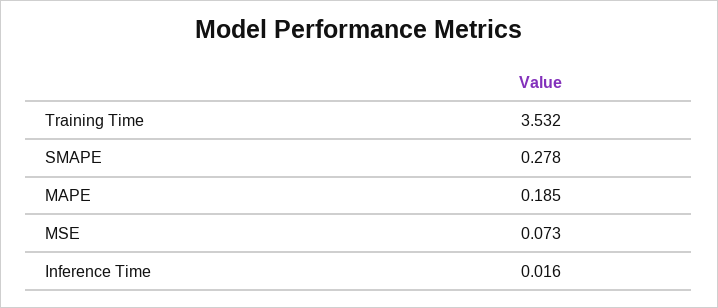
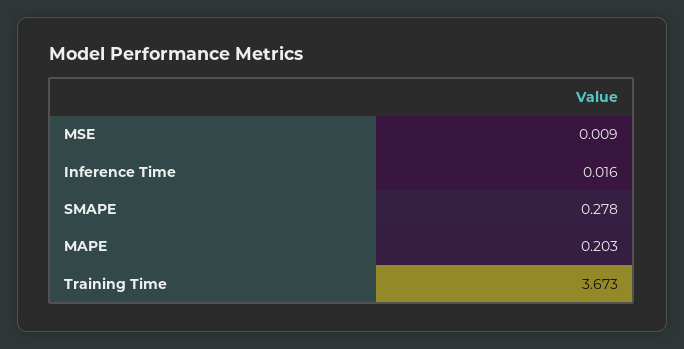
Training Time: 3.532 -> 3.673
MAPE: 0.185 -> 0.203
MSE: 0.073 -> 0.009

